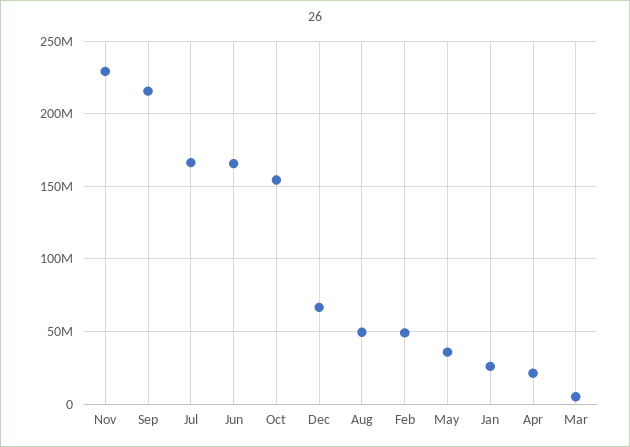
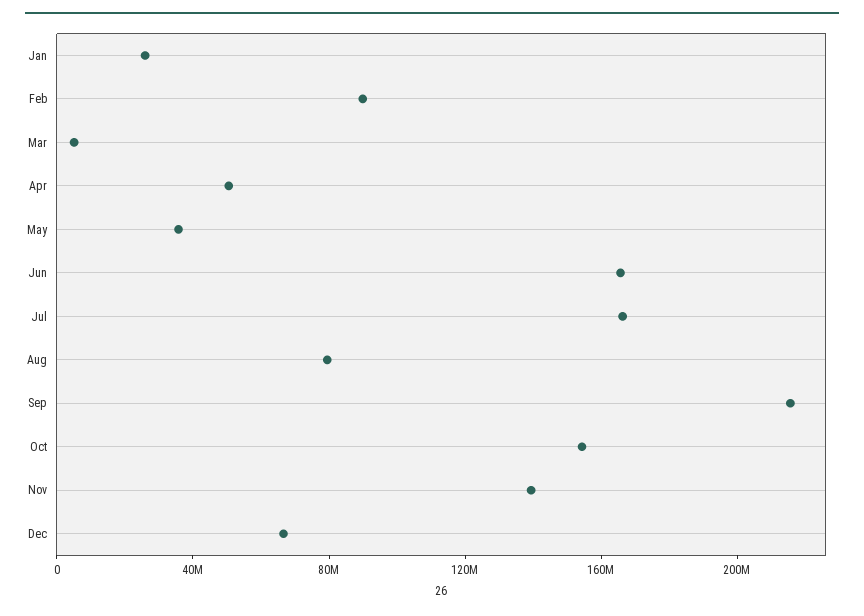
Nov: 230000000 -> 140000000
Aug: 50000000 -> 80000000
Feb: 50000000 -> 90000000
Apr: 20000000 -> 50000000

